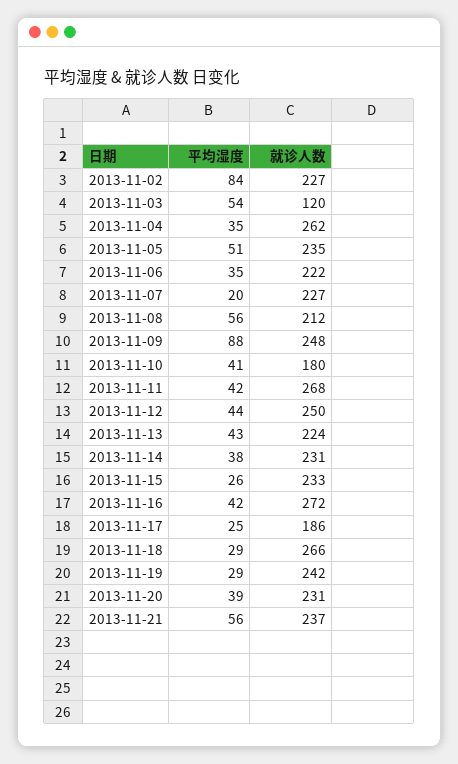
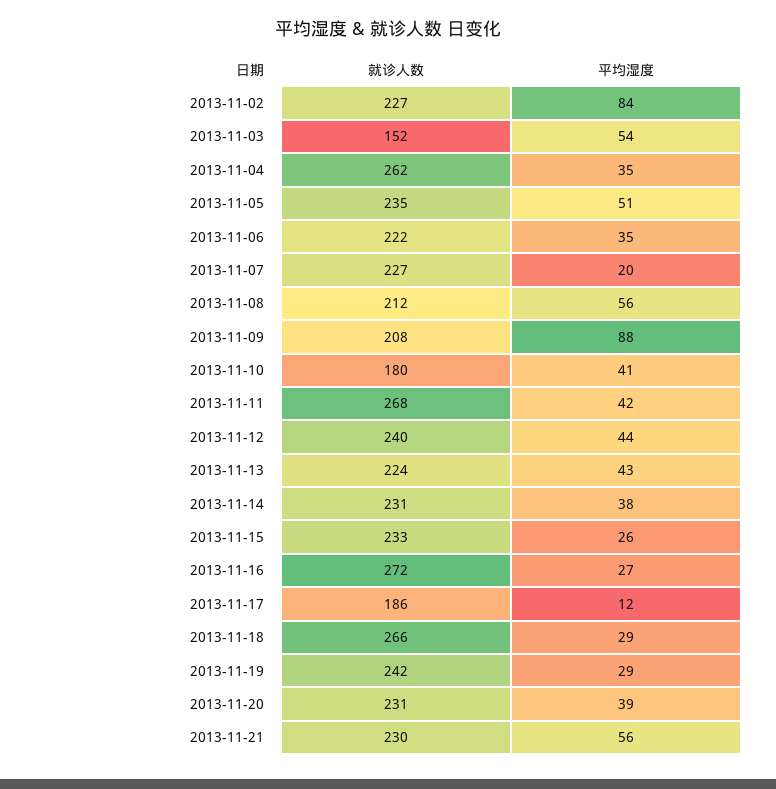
就诊人数, 2013-11-03: 120 -> 152
就诊人数, 2013-11-09: 248 -> 208
就诊人数, 2013-11-12: 250 -> 240
平均湿度, 2013-11-16: 42 -> 27
平均湿度, 2013-11-17: 25 -> 12
就诊人数, 2013-11-21: 237 -> 230

